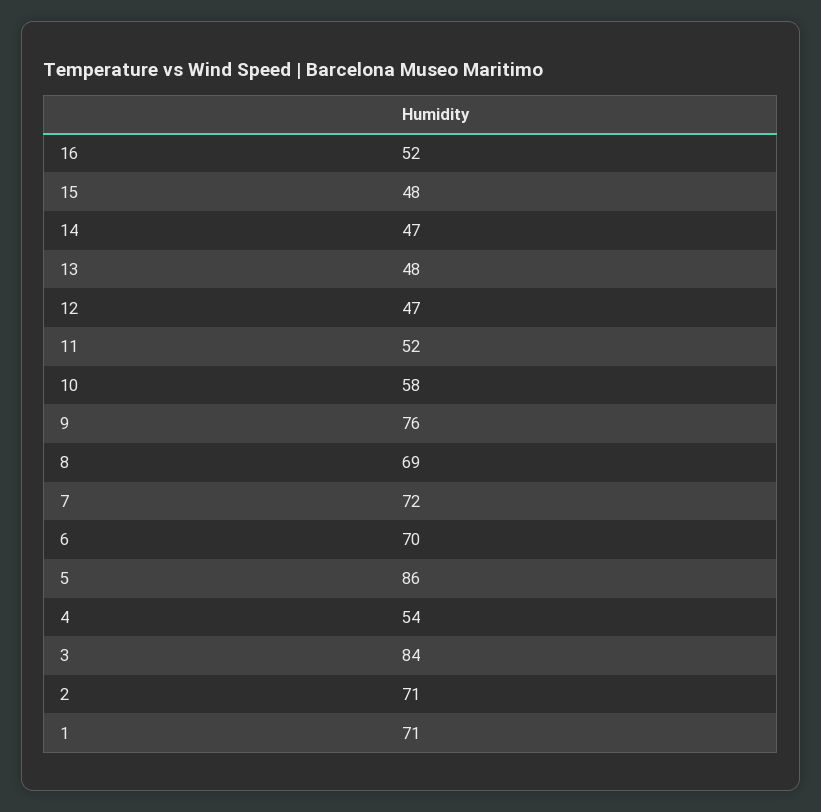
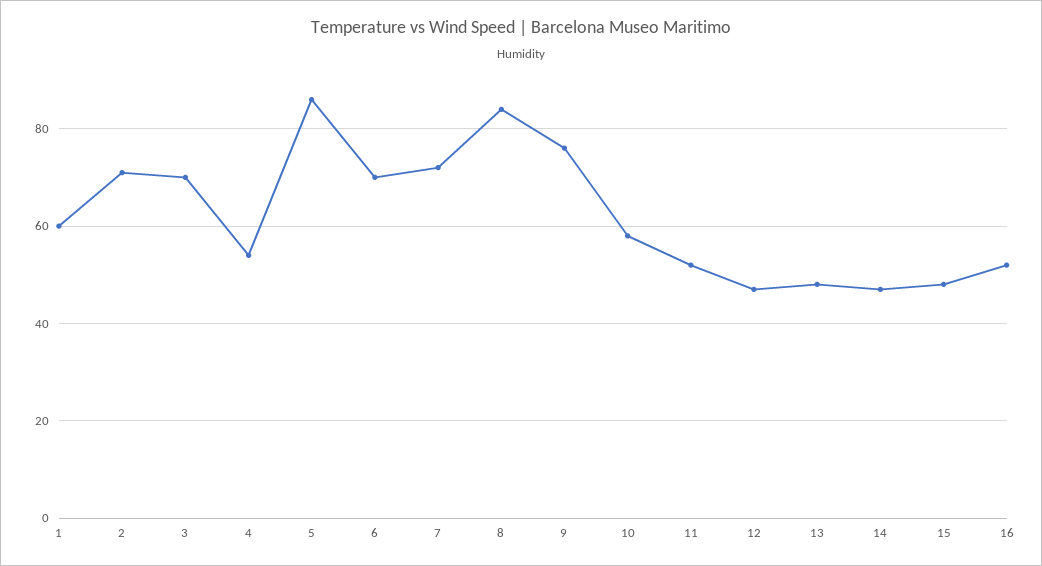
8: 69 -> 85
3: 84 -> 70
1: 71 -> 60

